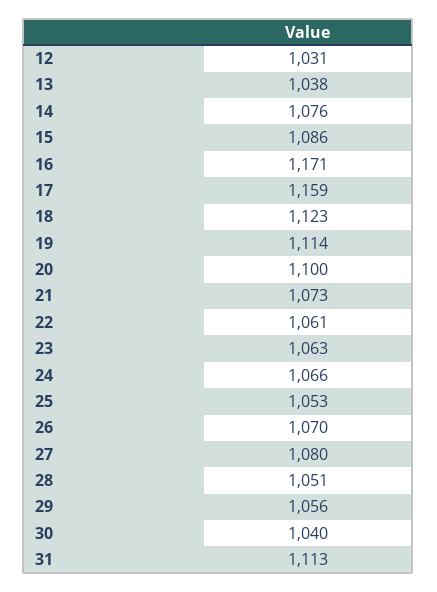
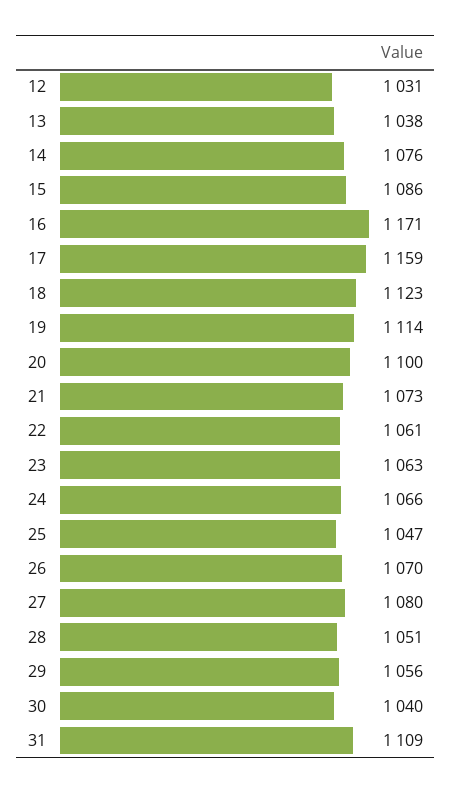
25: 1053 -> 1047
31: 1113 -> 1109

